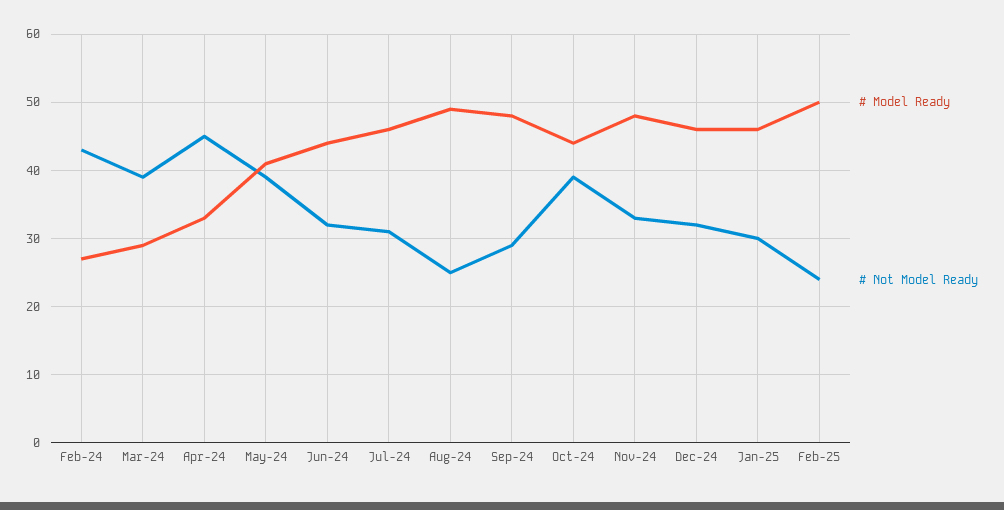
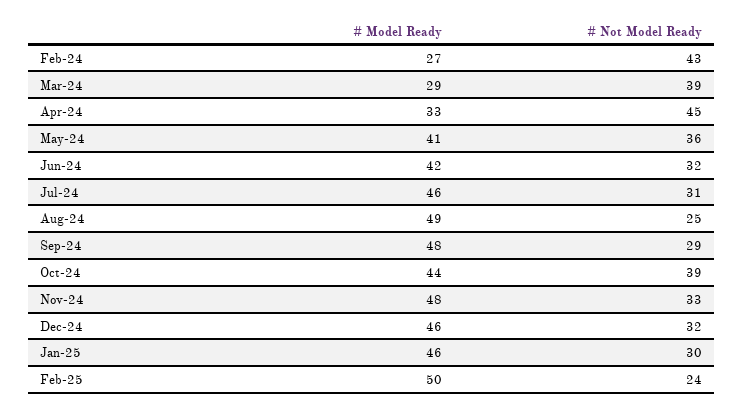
# Not Model Ready, May-24: 39 -> 36
# Model Ready, Jun-24: 44 -> 42

